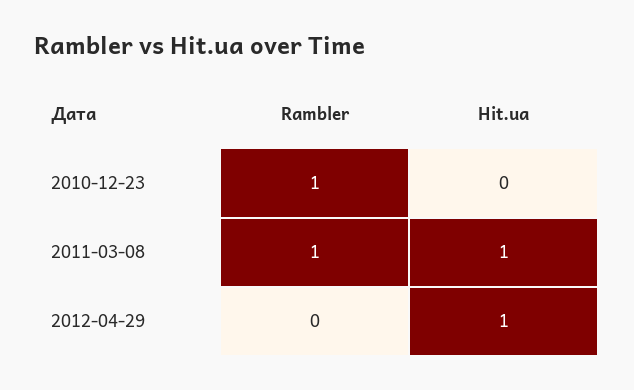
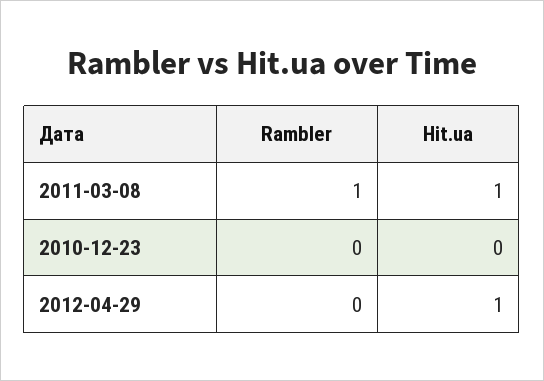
Rambler, 2010-12-23: 1 -> 0

